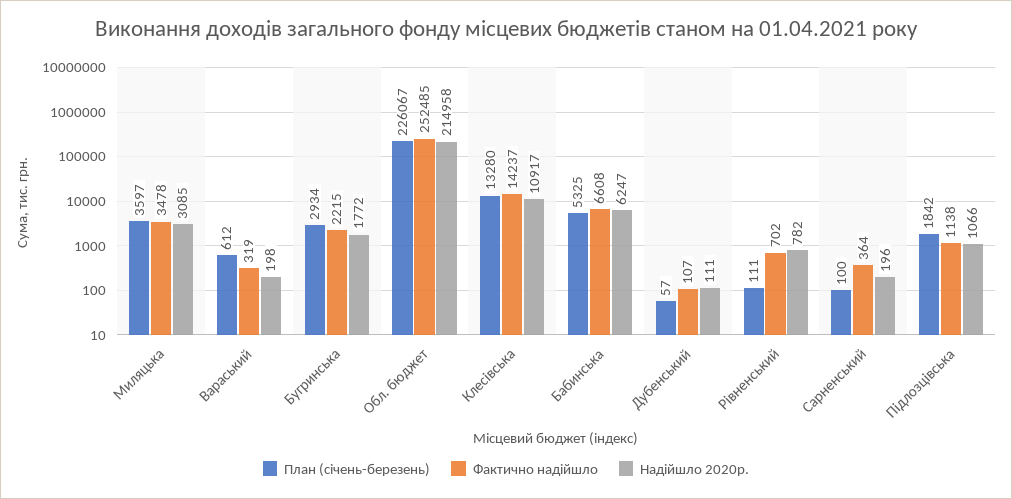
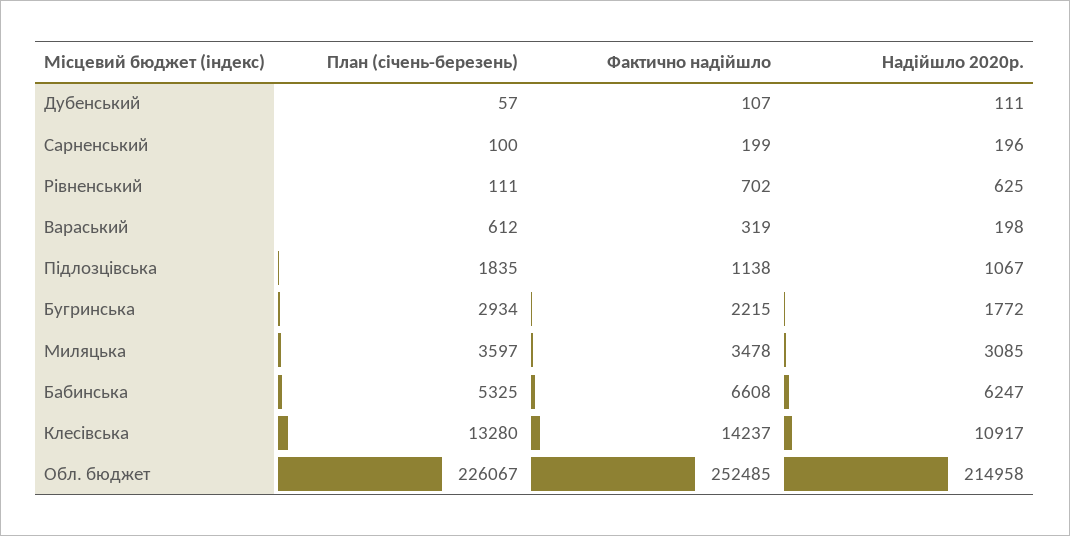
Надійшло 2020р., Рівненський: 782 -> 625
Фактично надійшло, Сарненський: 364 -> 199
План (січень-березень), Підлозцівська: 1842 -> 1835
Надійшло 2020р., Підлозцівська: 1066 -> 1067

